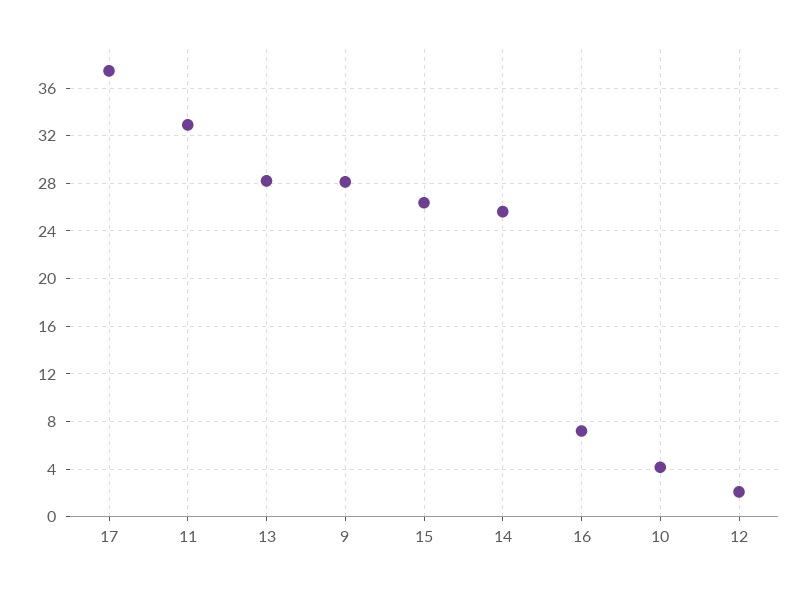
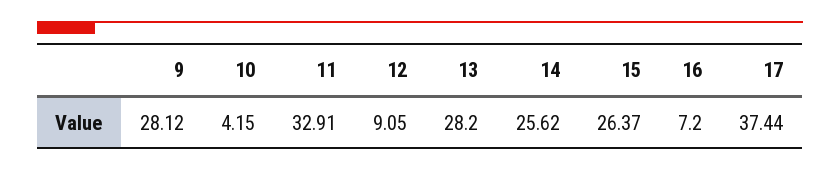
12: 2 -> 9.05

